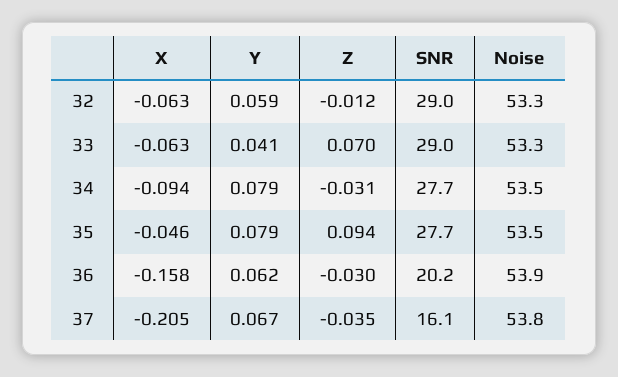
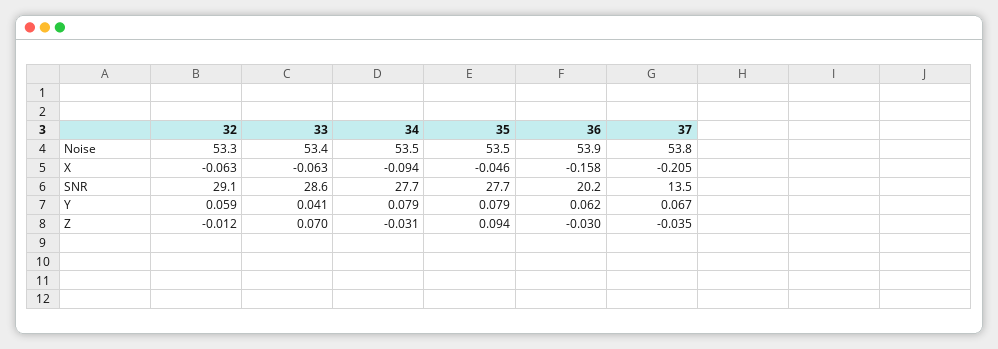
SNR, 32: 29 -> 29.1
SNR, 33: 29 -> 28.6
Noise, 33: 53.3 -> 53.4
SNR, 37: 16.1 -> 13.5

